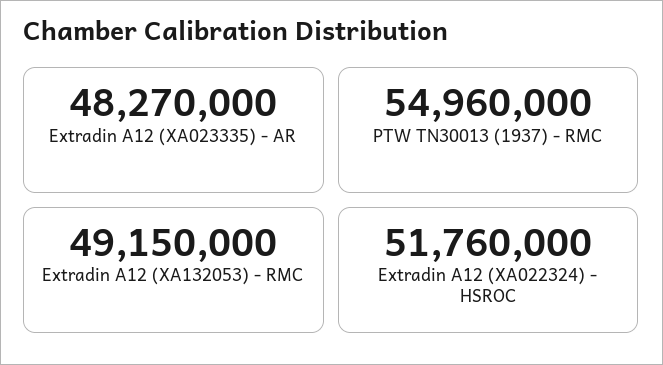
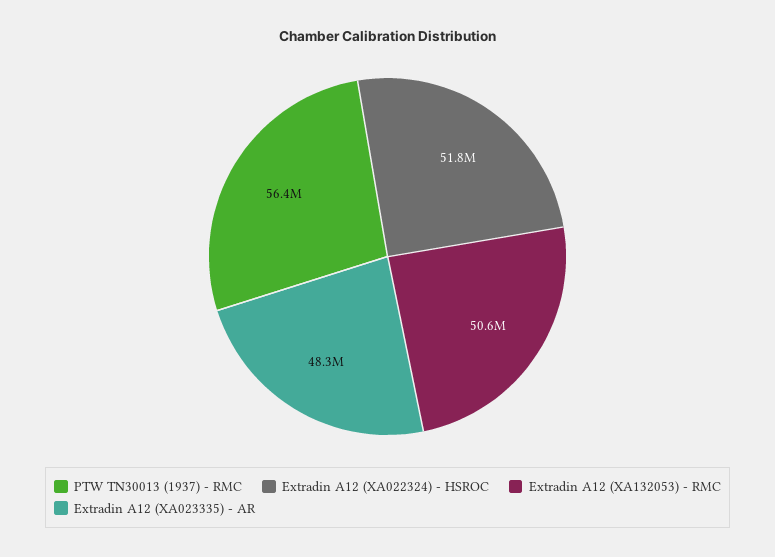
PTW TN30013 (1937) - RMC: 54960000 -> 56400000
Extradin A12 (XA132053) - RMC: 49150000 -> 50600000

